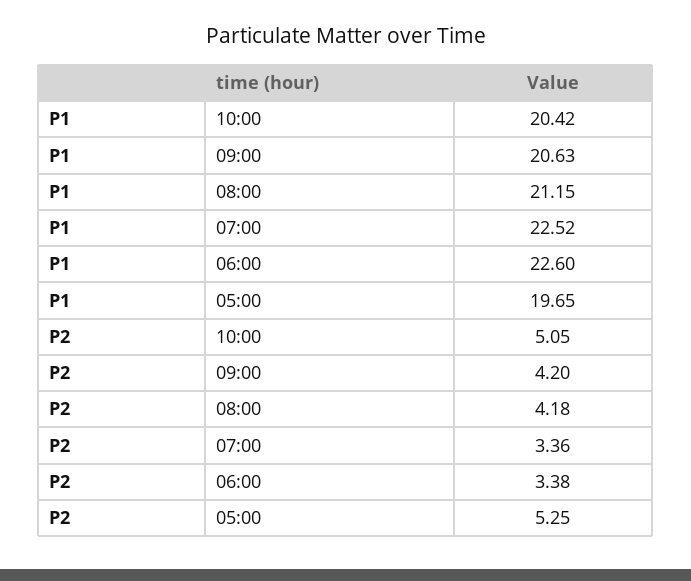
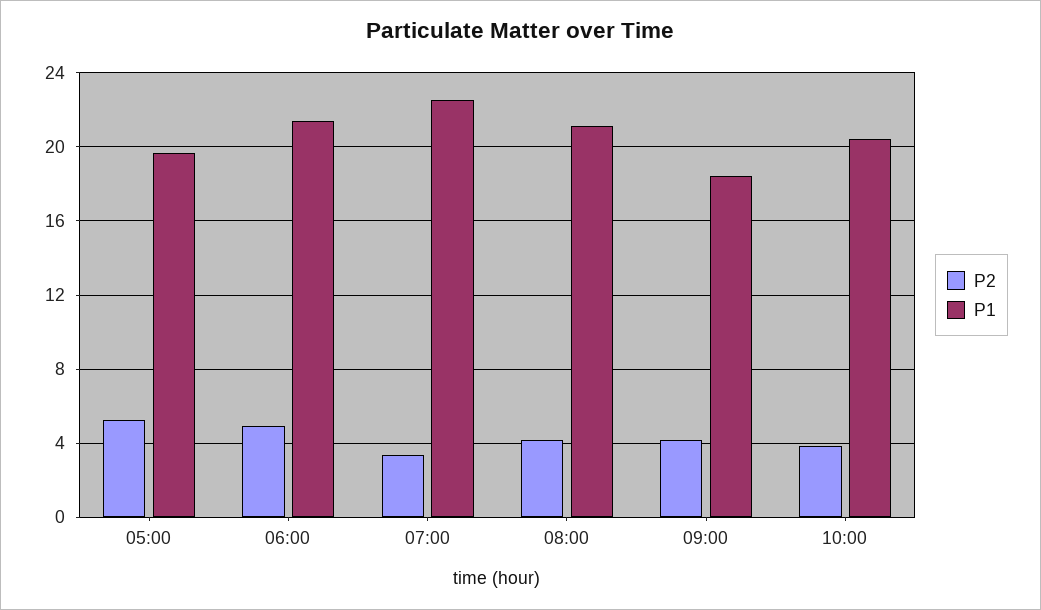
P1, 09:00: 20.63 -> 18.5
P1, 06:00: 22.6 -> 21.5
P2, 10:00: 5.05 -> 4
P2, 06:00: 3.38 -> 5

